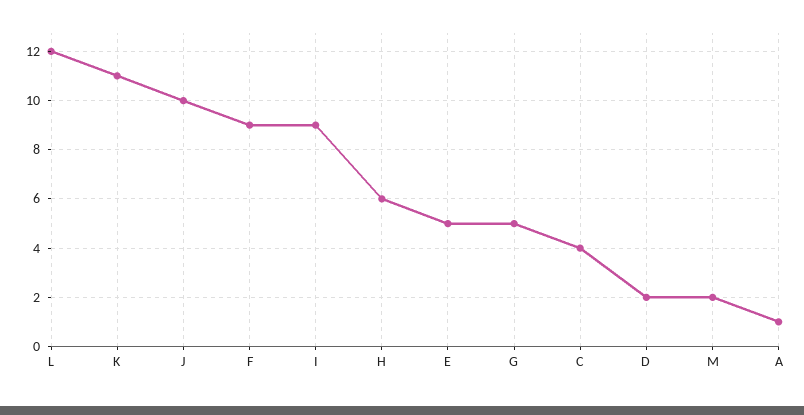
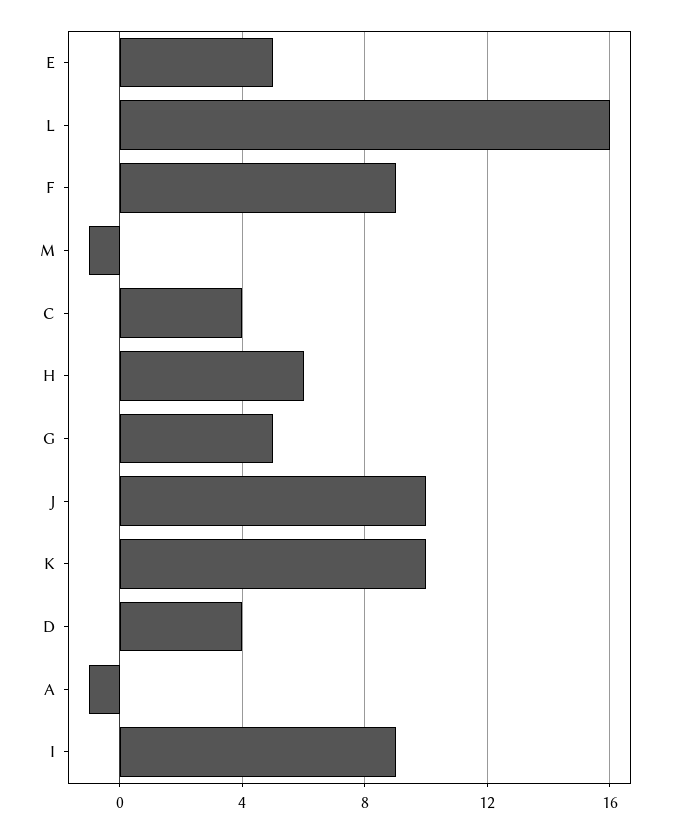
L: 12 -> 16
K: 11 -> 10
D: 2 -> 4
M: 2 -> -1
A: 1 -> -1

